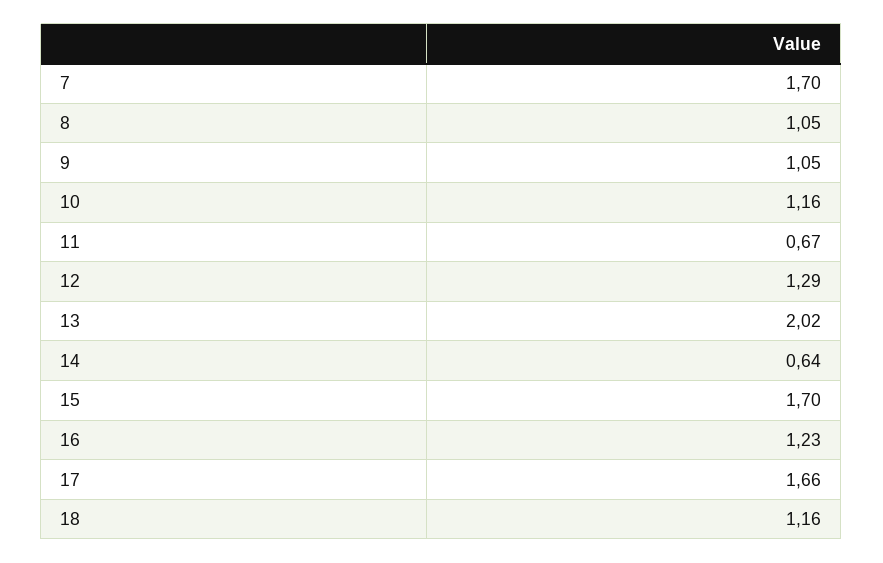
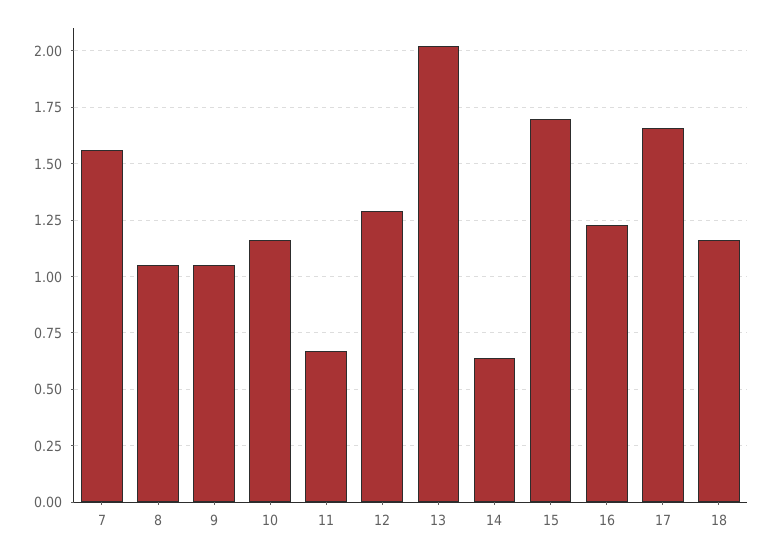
7: 1.7 -> 1.55

